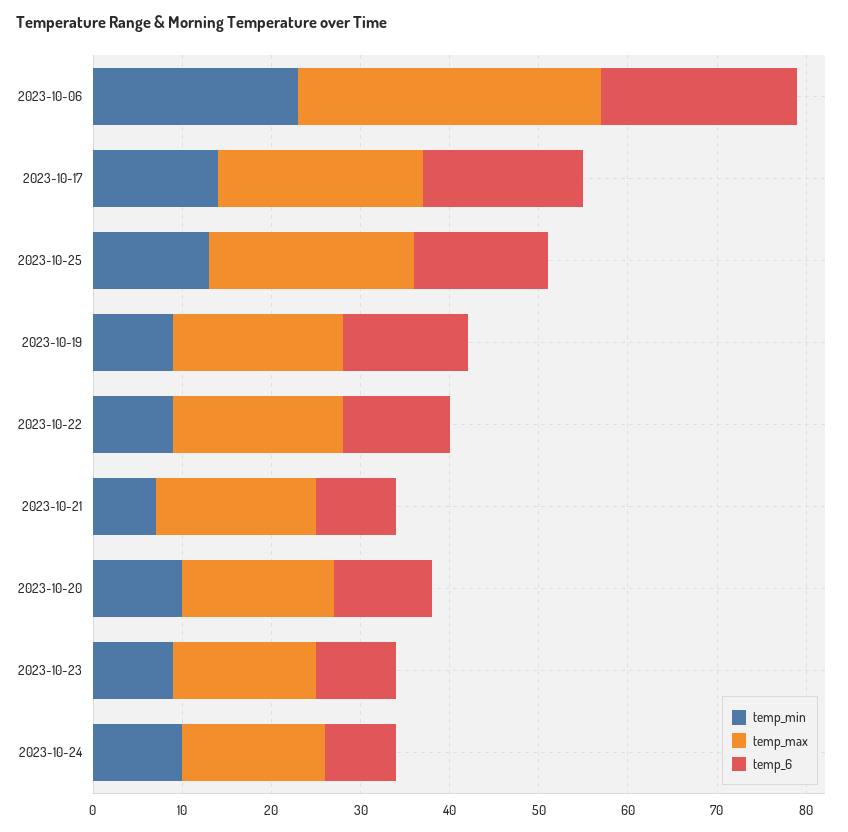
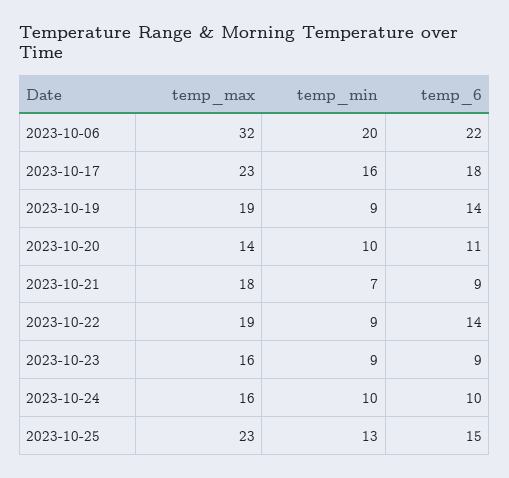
temp_min, 2023-10-06: 23 -> 20
temp_max, 2023-10-06: 34 -> 32
temp_min, 2023-10-17: 14 -> 16
temp_6, 2023-10-22: 12 -> 14
temp_max, 2023-10-20: 17 -> 14
temp_6, 2023-10-24: 8 -> 10

